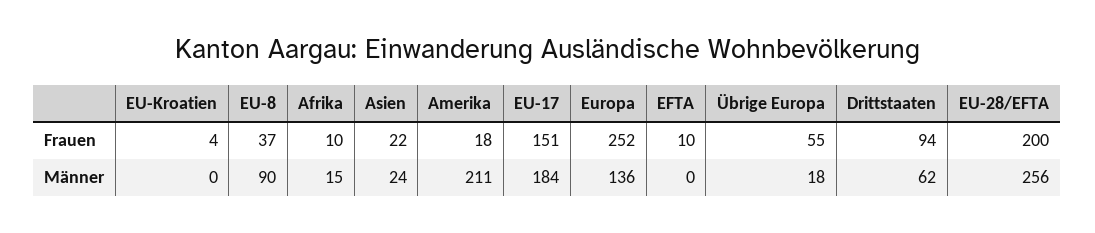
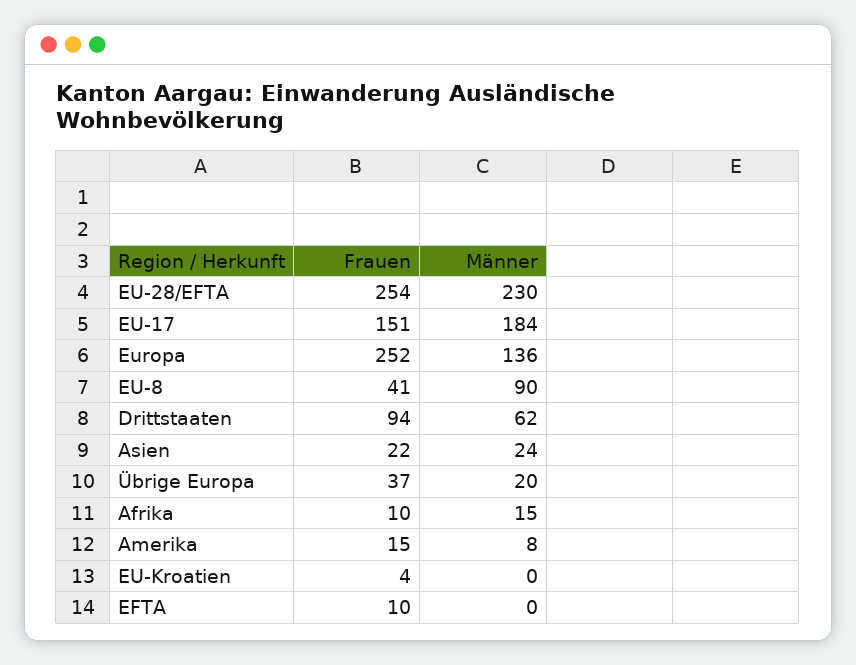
EU-8, Frauen: 37 -> 41
Amerika, Frauen: 18 -> 15
Übrige Europa, Frauen: 55 -> 37
EU-28/EFTA, Frauen: 200 -> 254
Amerika, Männer: 211 -> 8
Übrige Europa, Männer: 18 -> 20
EU-28/EFTA, Männer: 256 -> 230

